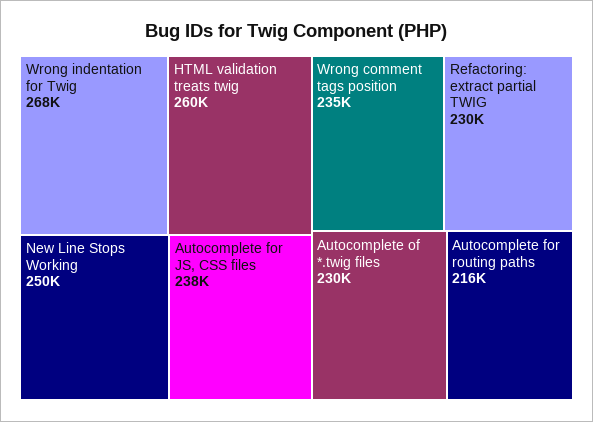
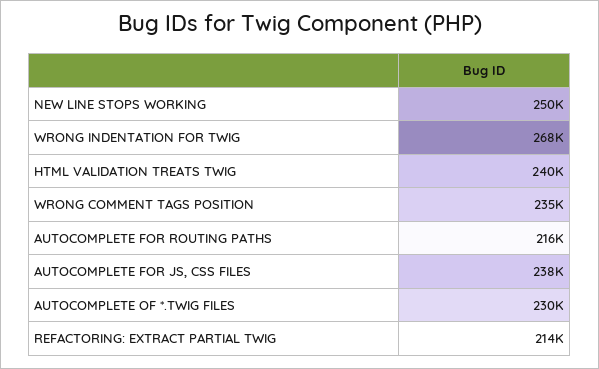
HTML validation treats twig: 260000 -> 240000
Refactoring: extract partial TWIG: 230000 -> 214000

